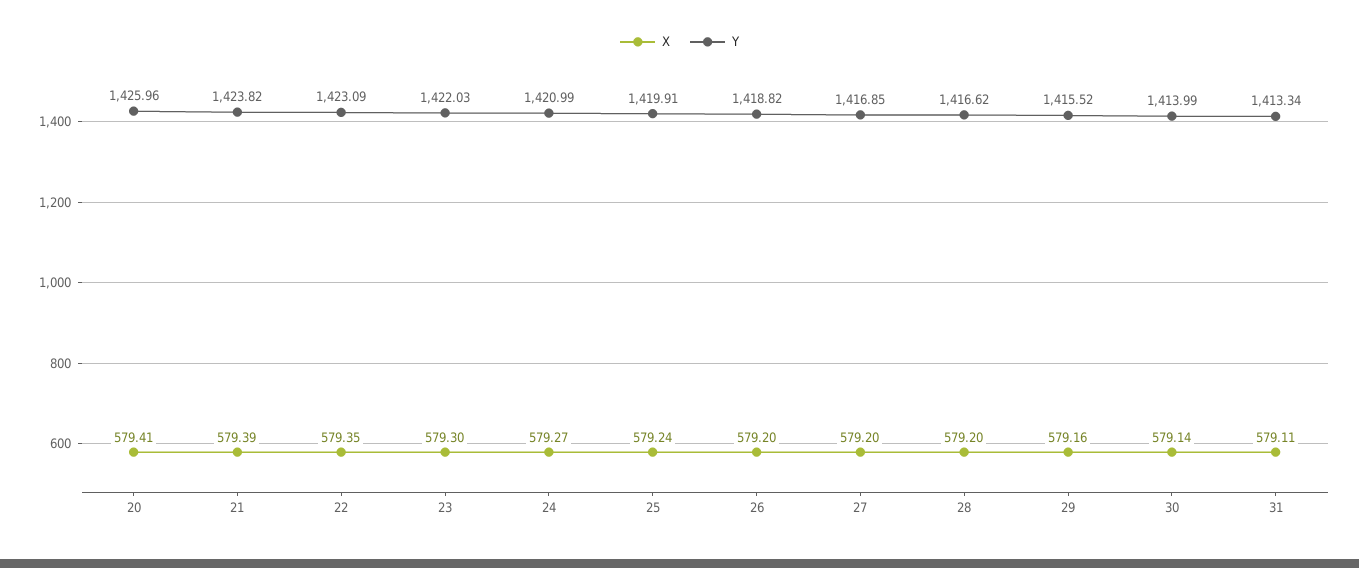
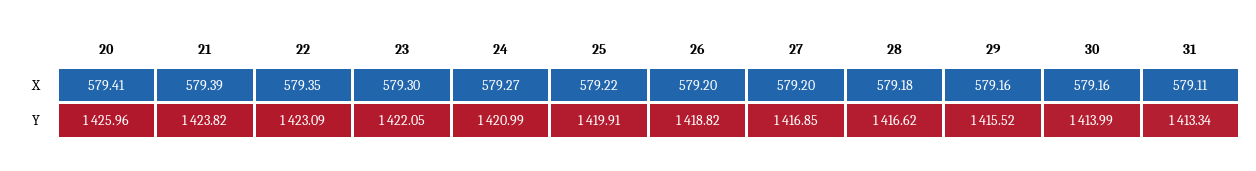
Y, 23: 1422.03 -> 1422.05
X, 25: 579.24 -> 579.22
X, 28: 579.2 -> 579.18
X, 30: 579.14 -> 579.16

